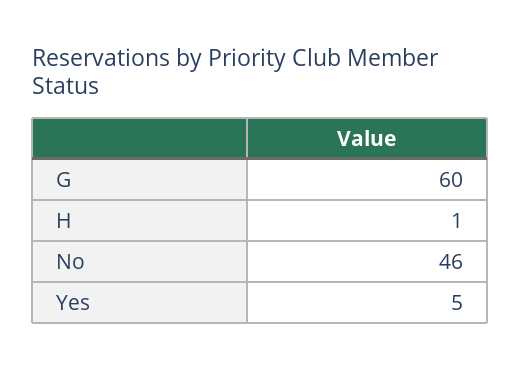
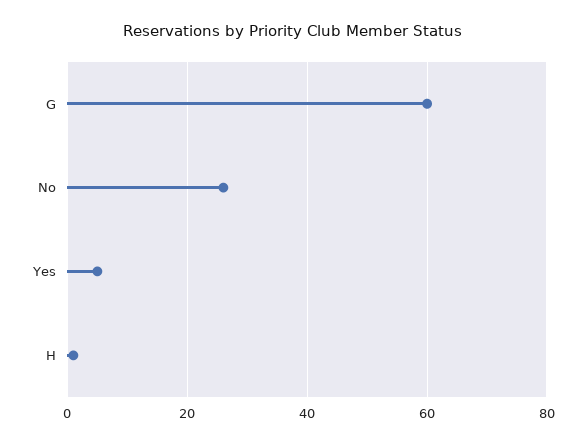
No: 46 -> 25

